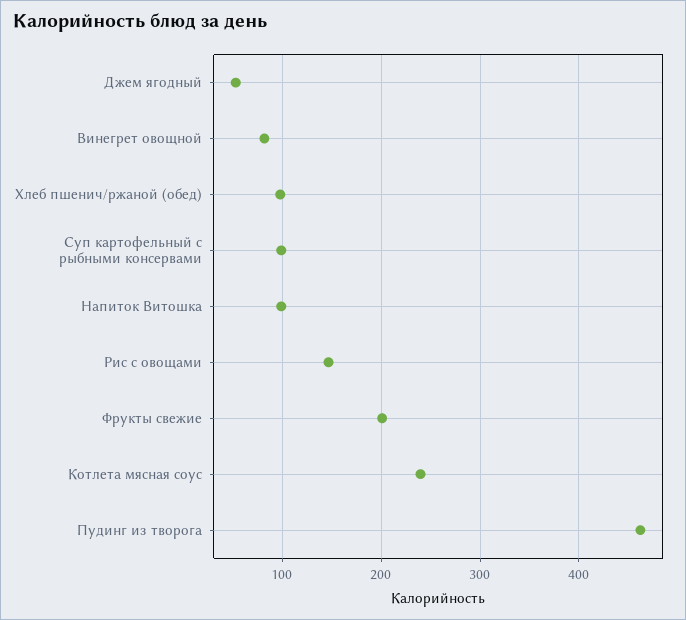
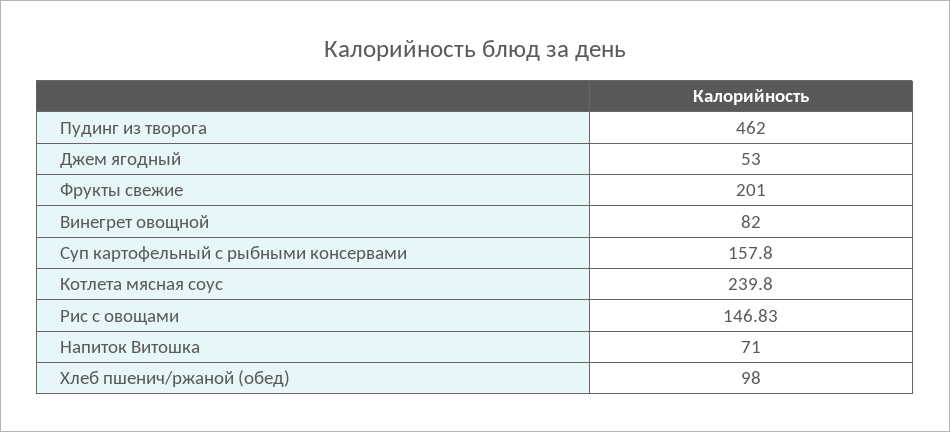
Суп картофельный с рыбными консервами: 100 -> 157.8
Напиток Витошка: 100 -> 71

